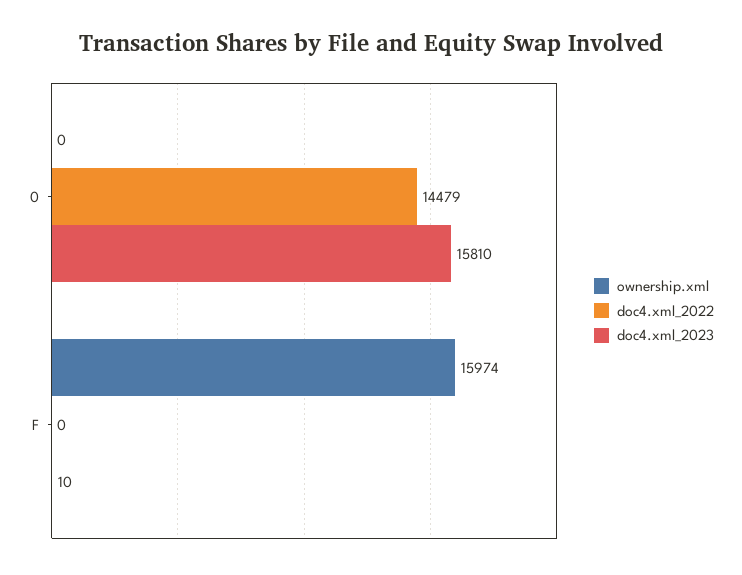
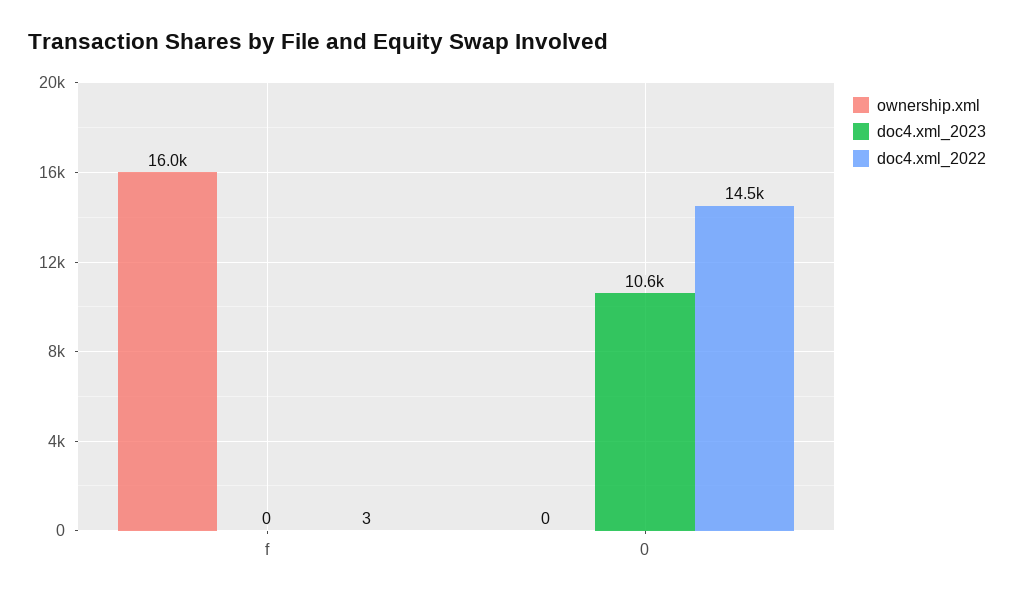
doc4.xml_2023, 0: 15810 -> 10600
doc4.xml_2022, F: 0 -> 3
doc4.xml_2023, F: 10 -> 0

